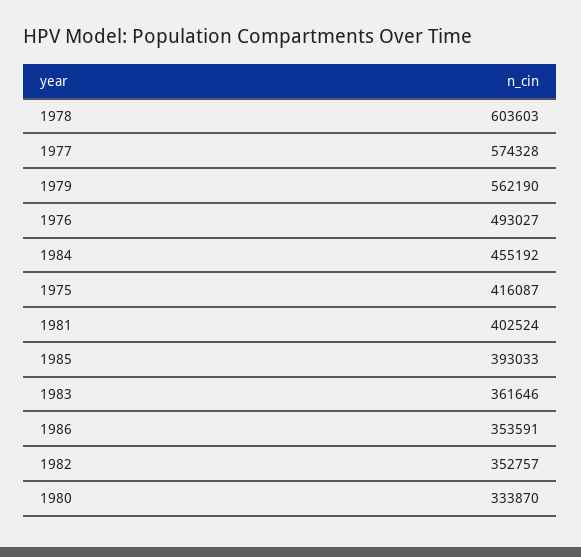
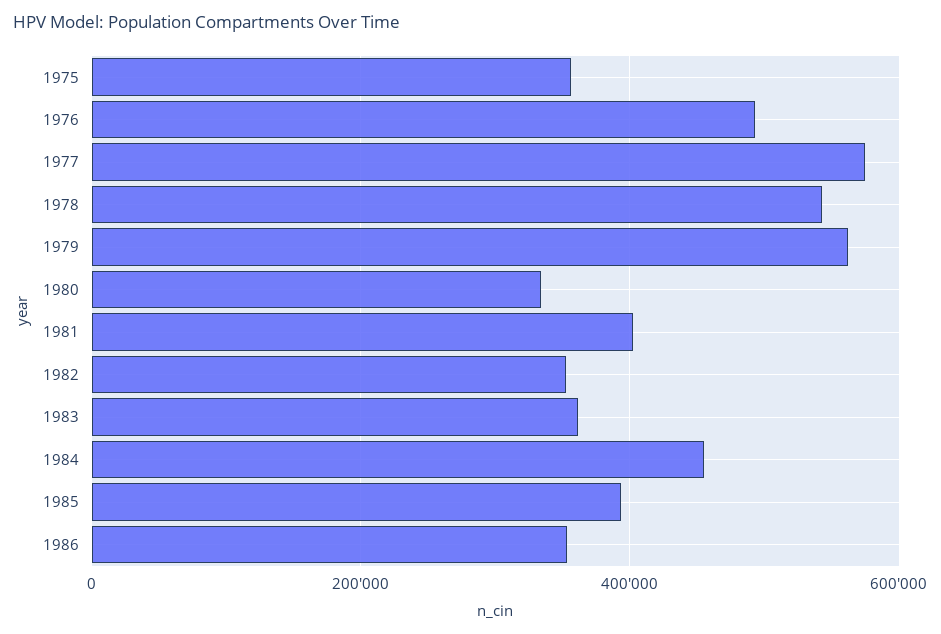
1978: 603603 -> 540000
1975: 416087 -> 360000

